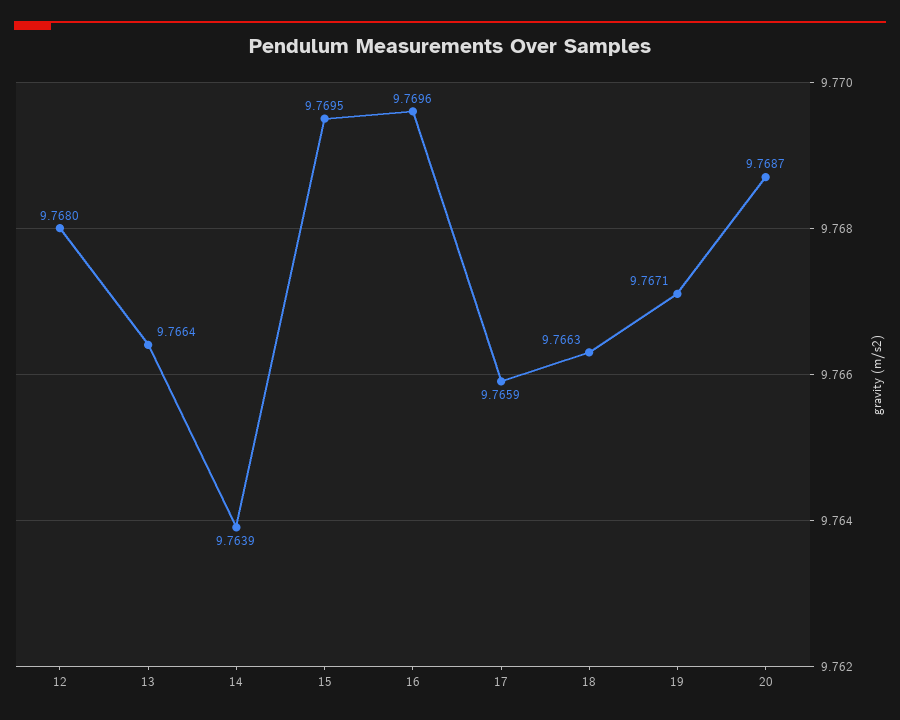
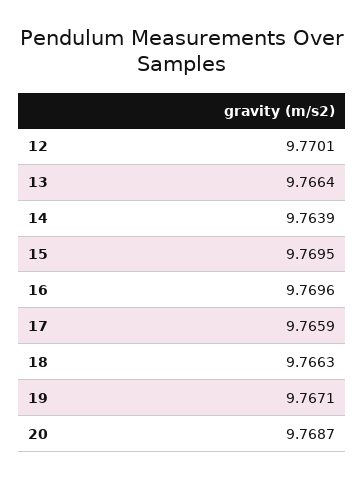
12: 9.768 -> 9.7701

